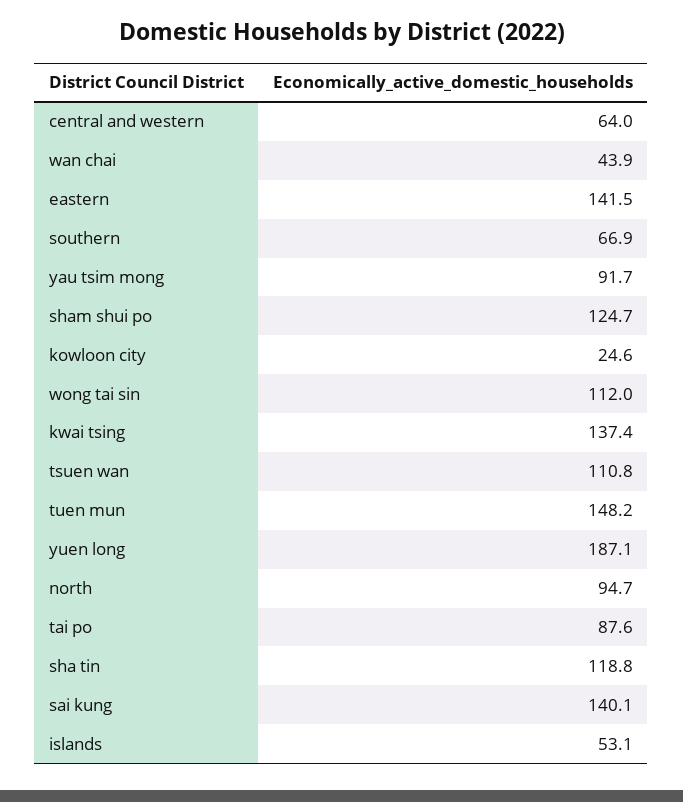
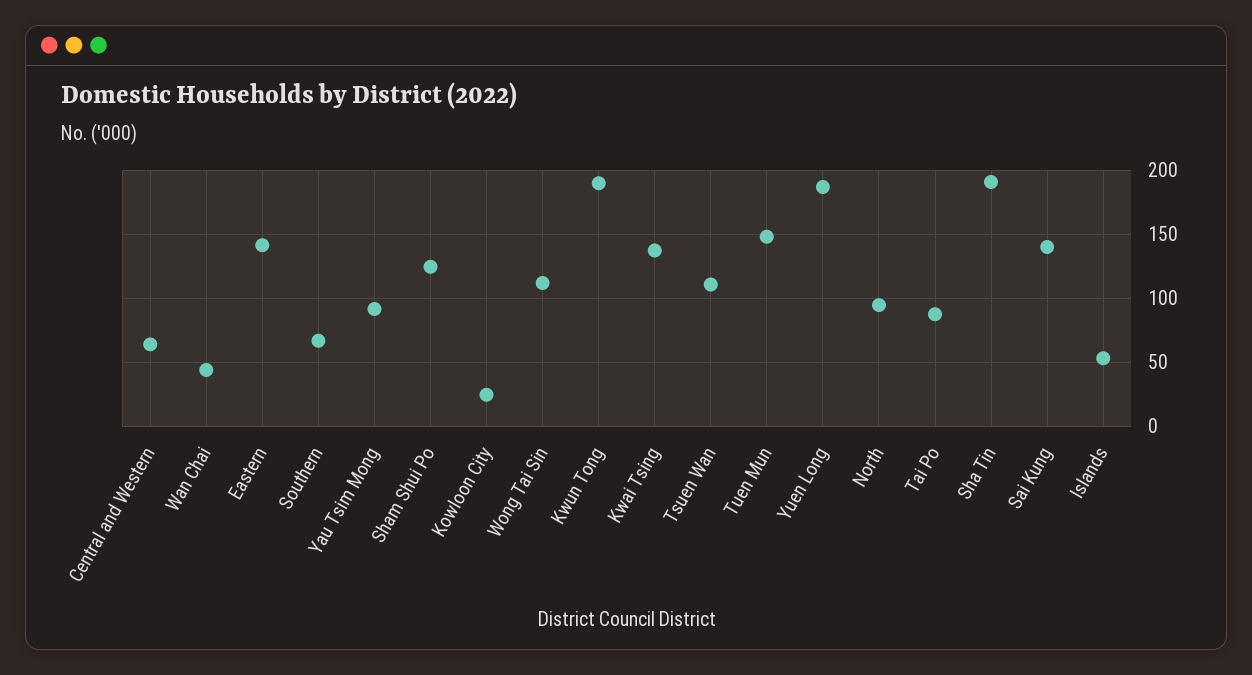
sha tin: 118.8 -> 190
Kwun Tong: none -> 190

